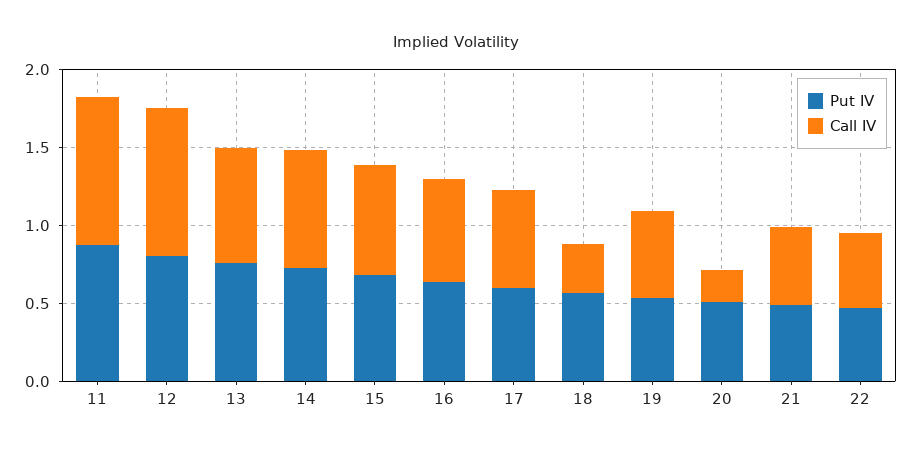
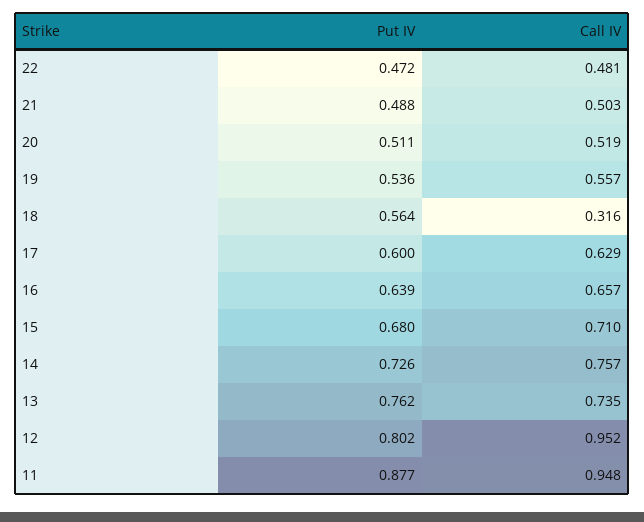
Call IV, 20: 0.2 -> 0.519

